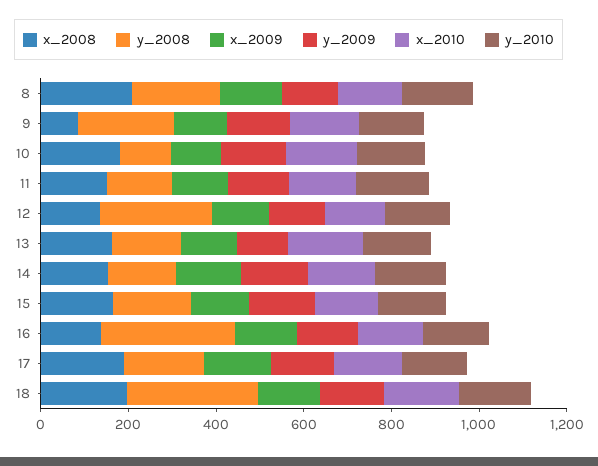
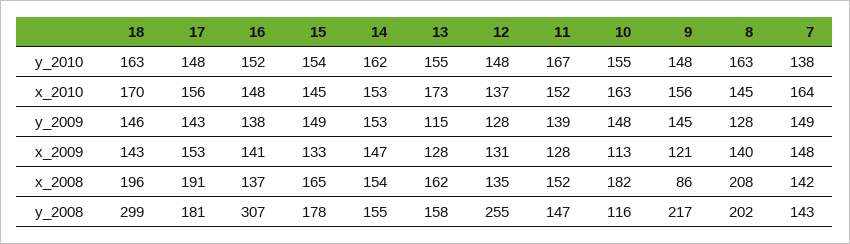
y_2010, 7: none -> 138
x_2010, 7: none -> 164
y_2009, 7: none -> 149
x_2009, 7: none -> 148
x_2008, 7: none -> 142
y_2008, 7: none -> 143

